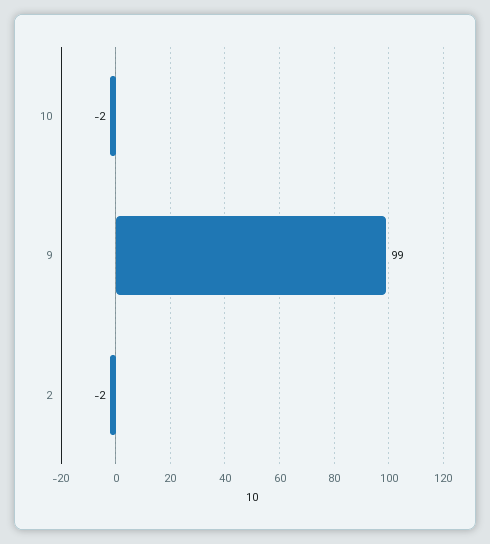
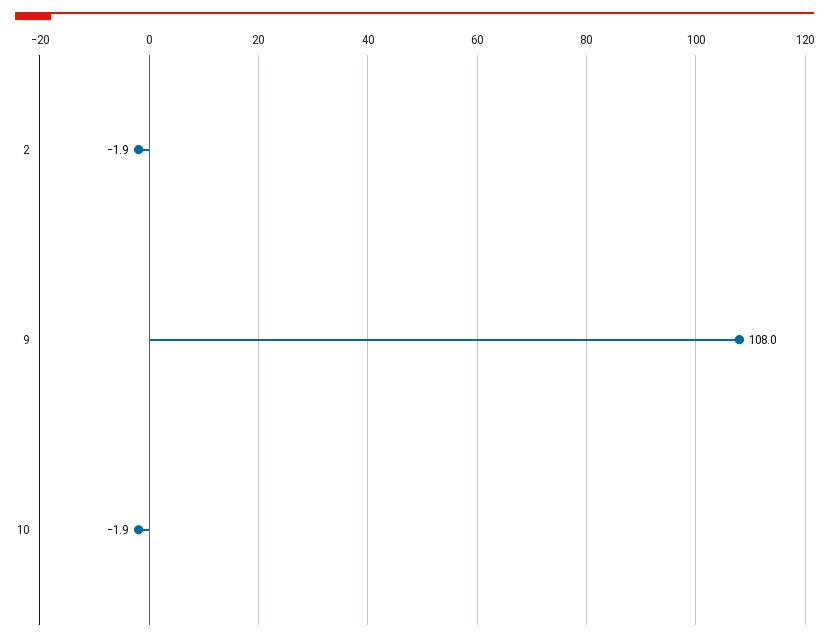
9: 99 -> 108

